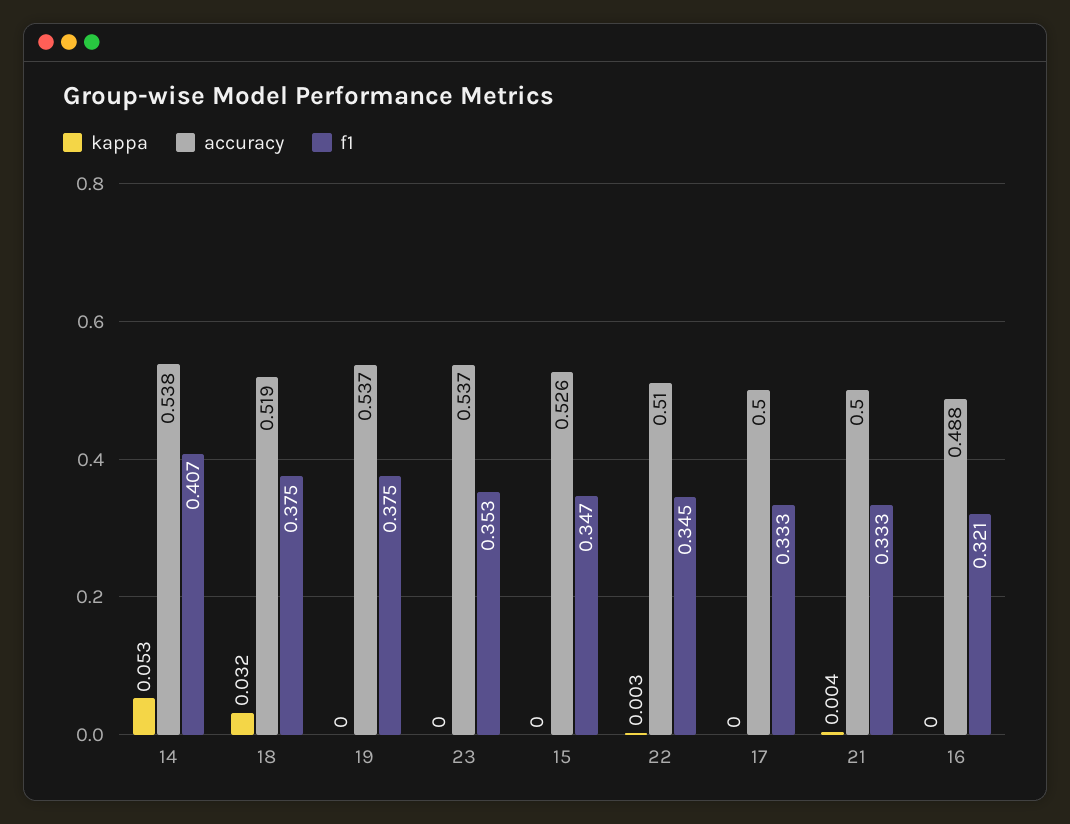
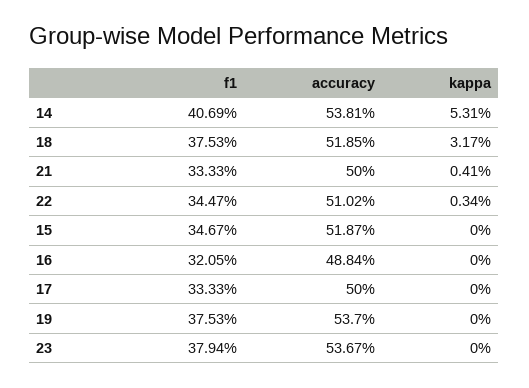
f1, 23: 0.353 -> 0.3794
accuracy, 15: 0.526 -> 0.5187

